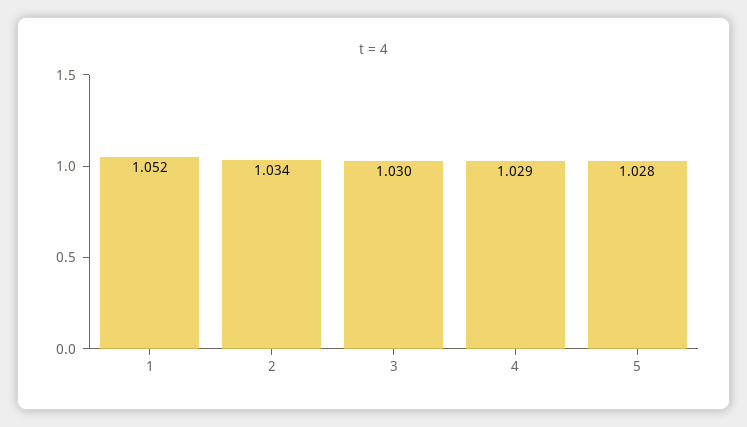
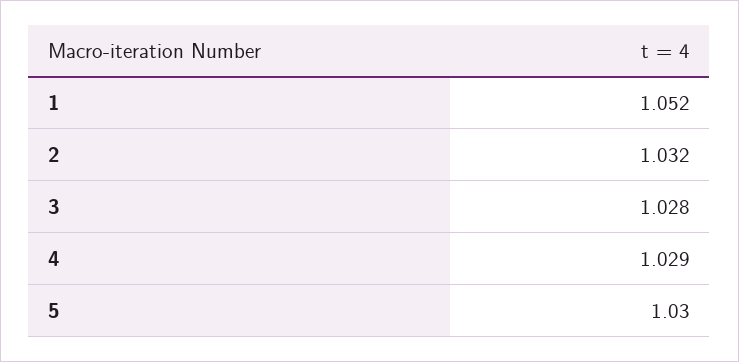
2: 1.034 -> 1.032
3: 1.03 -> 1.028
5: 1.028 -> 1.03

